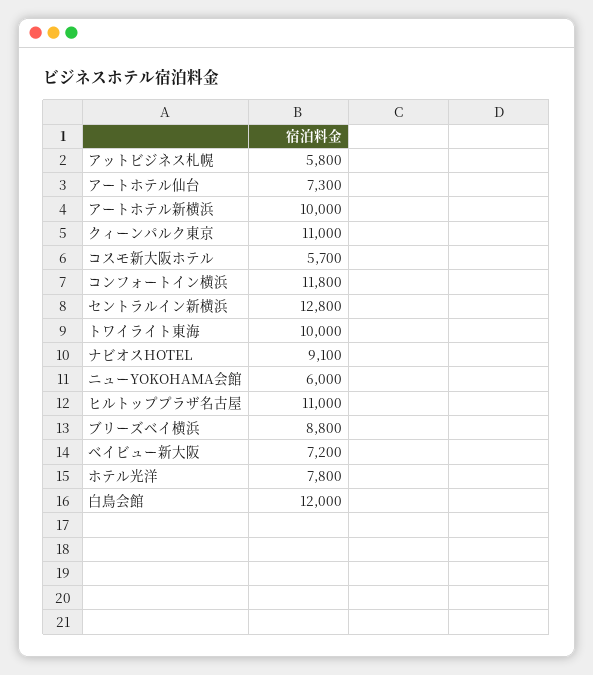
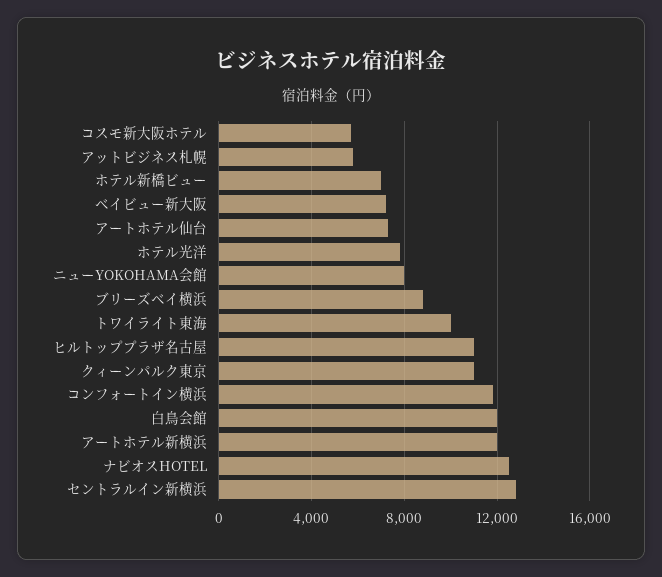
アートホテル新横浜: 10000 -> 12000
ナビオスHOTEL: 9100 -> 12500
ニューYOKOHAMA会館: 6000 -> 8000
ホテル新橋ビュー: none -> 7000

